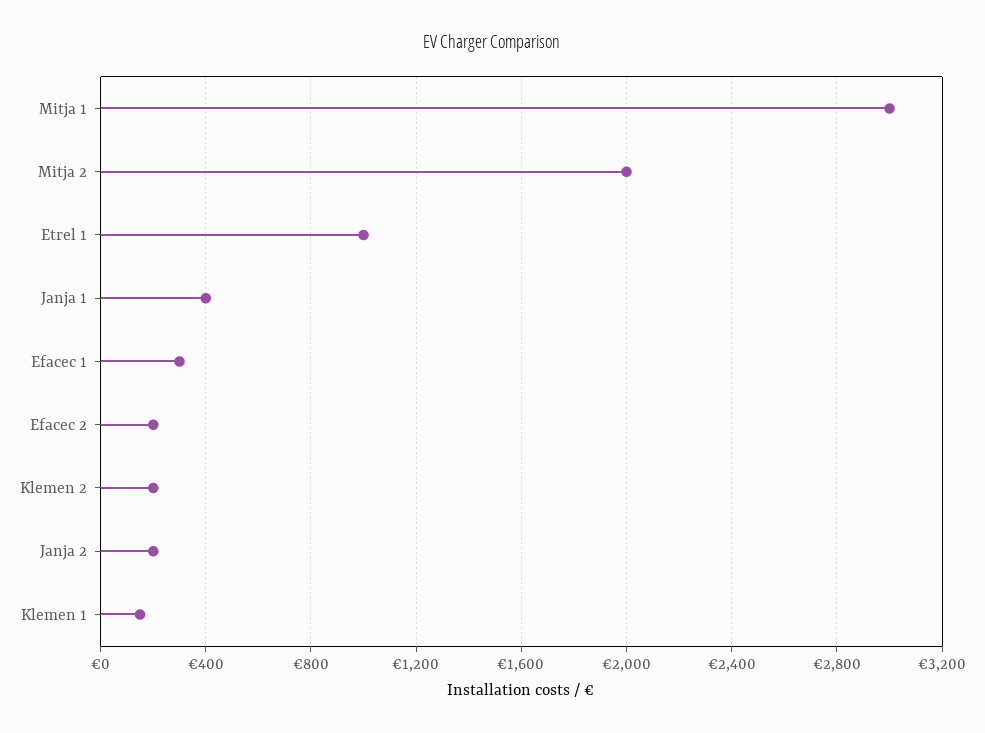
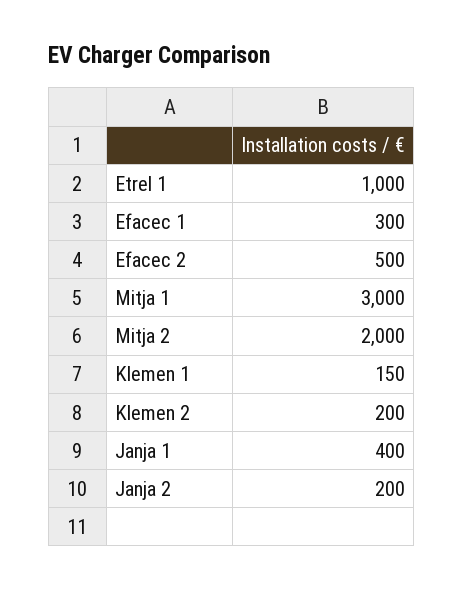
Efacec 2: 200 -> 500

